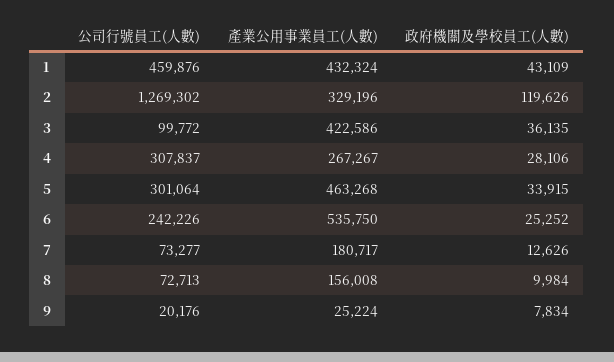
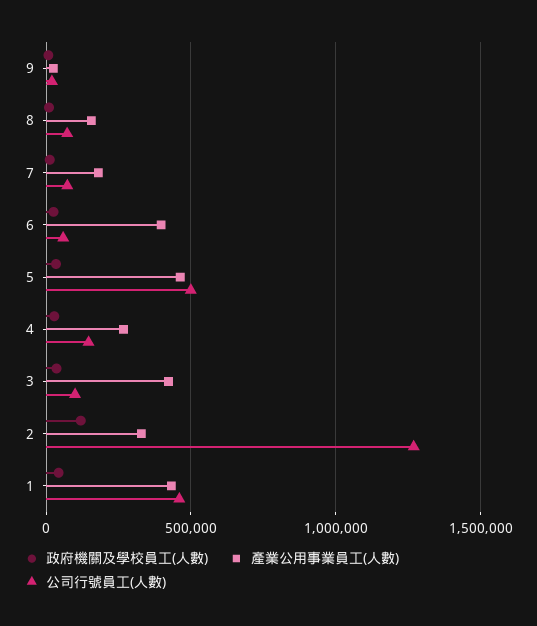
公司行號員工(人數), 4: 307837 -> 150000
公司行號員工(人數), 5: 301064 -> 500000
公司行號員工(人數), 6: 242226 -> 50000
產業公用事業員工(人數), 6: 535750 -> 400000

